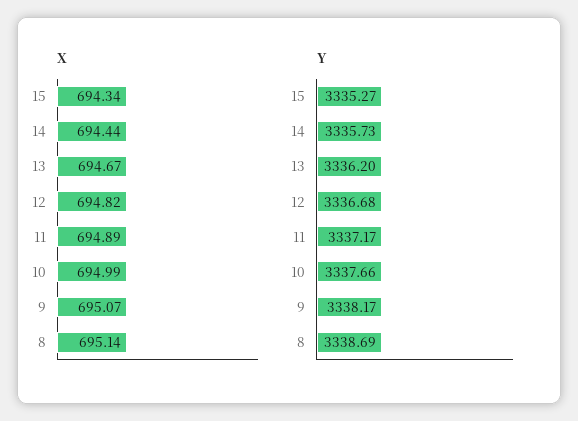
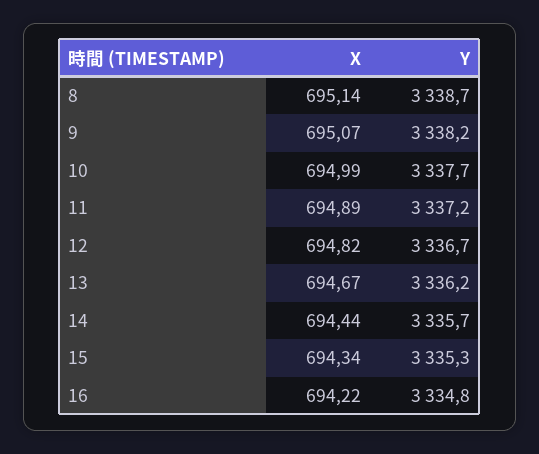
X, 16: none -> 694.22
Y, 16: none -> 3334.8

